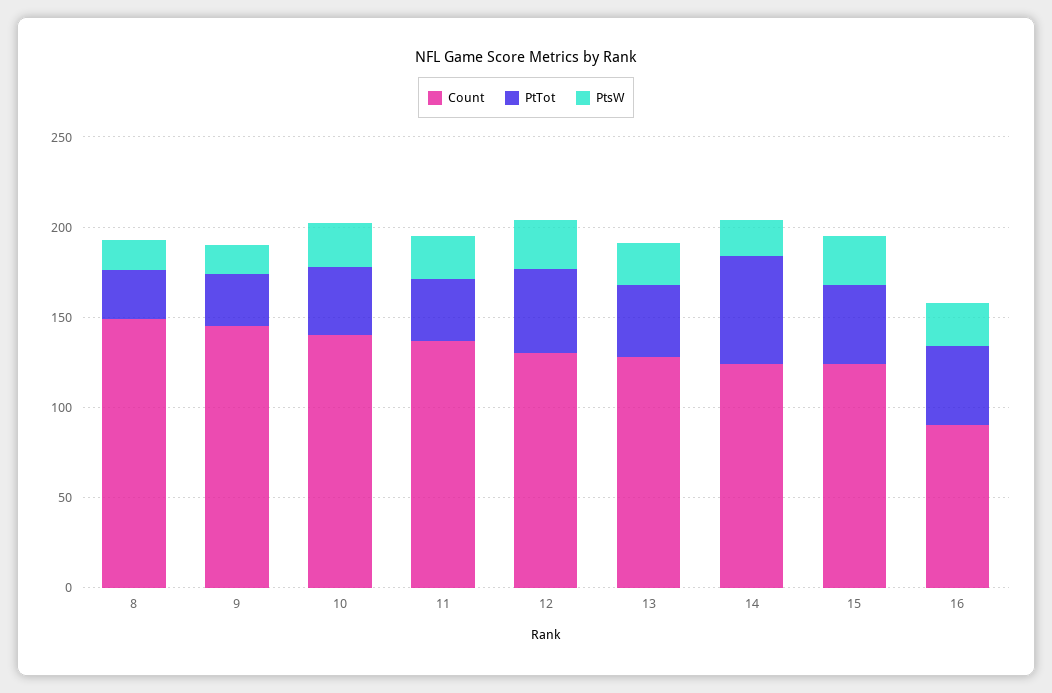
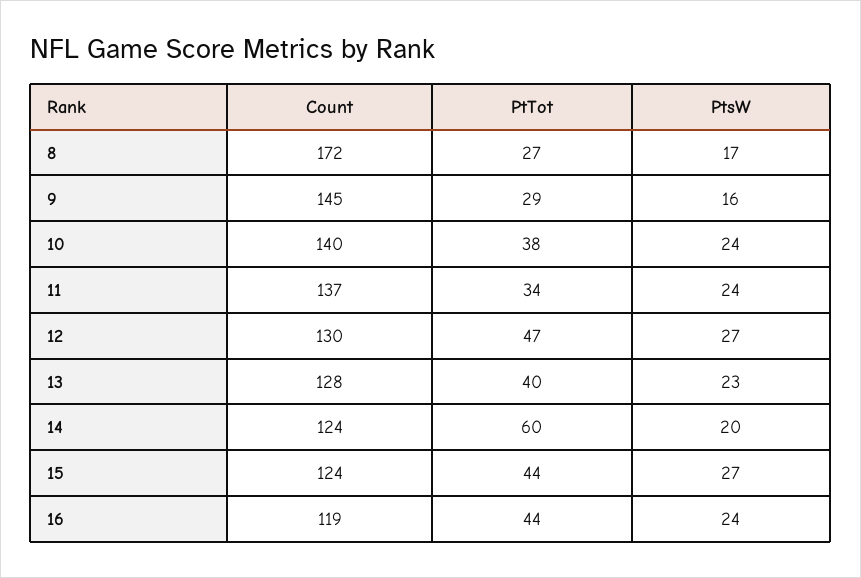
Count, 8: 150 -> 172
Count, 16: 90 -> 119

